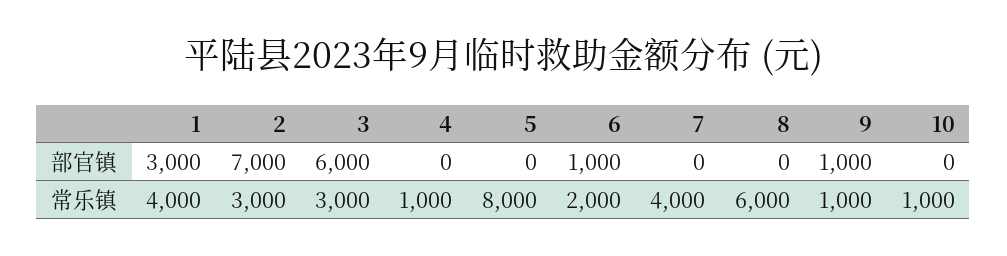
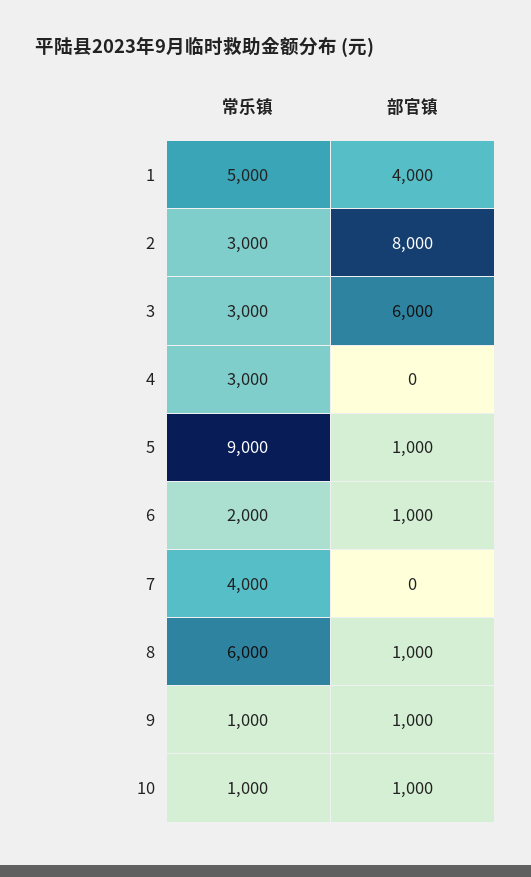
1, 部官镇: 3000 -> 4000
2, 部官镇: 7000 -> 8000
5, 部官镇: 0 -> 1000
8, 部官镇: 0 -> 1000
10, 部官镇: 0 -> 1000
1, 常乐镇: 4000 -> 5000
4, 常乐镇: 1000 -> 3000
5, 常乐镇: 8000 -> 9000

